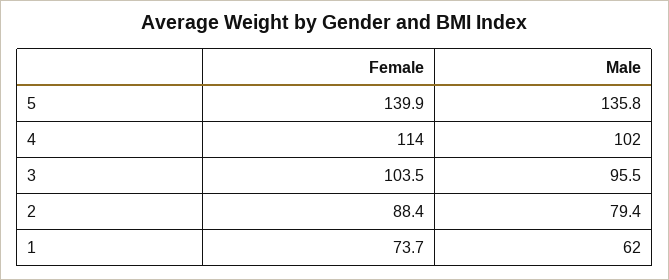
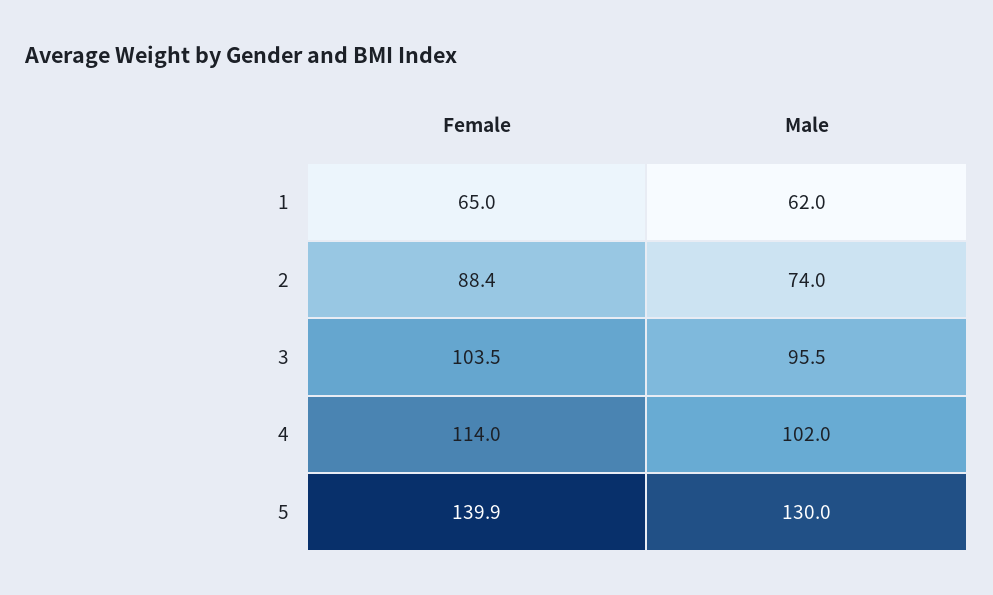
Male, 5: 135.8 -> 130
Male, 2: 79.4 -> 74
Female, 1: 73.7 -> 65

